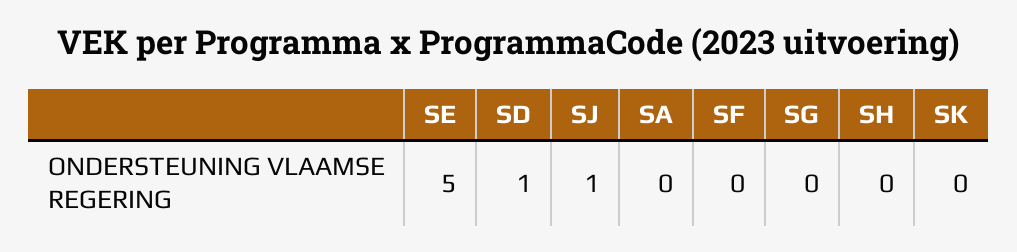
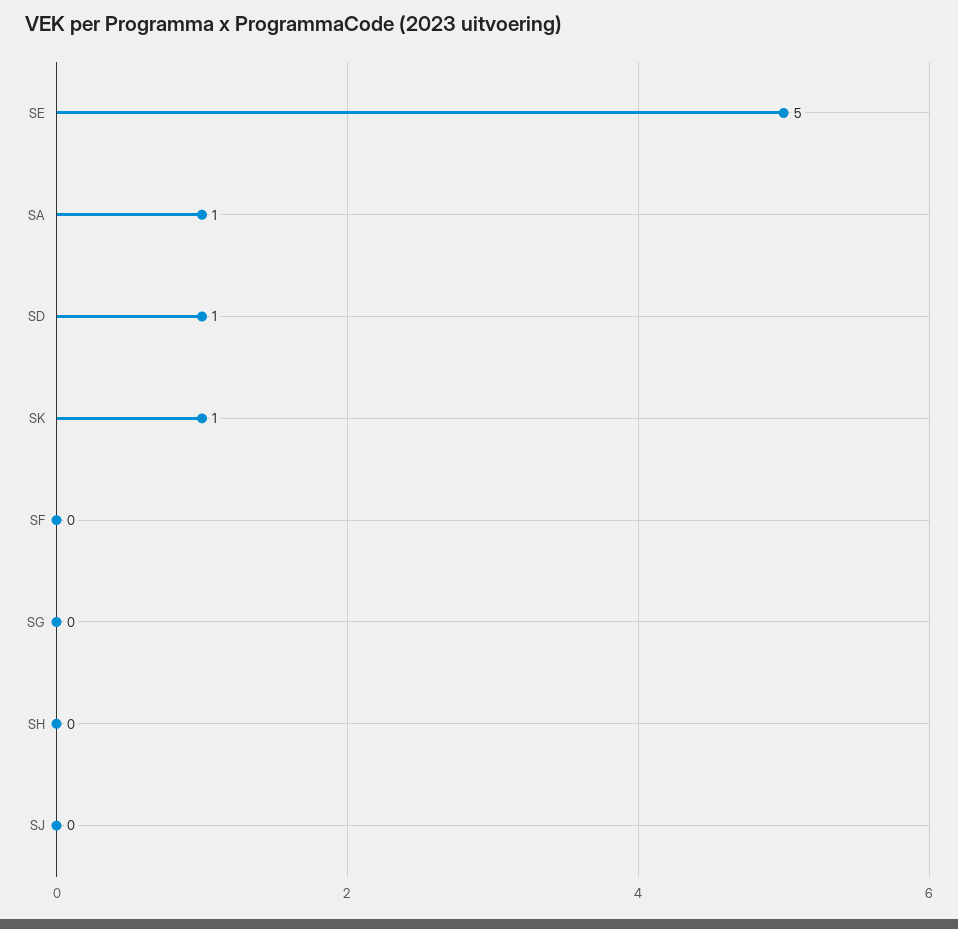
SJ: 1 -> 0
SA: 0 -> 1
SK: 0 -> 1

